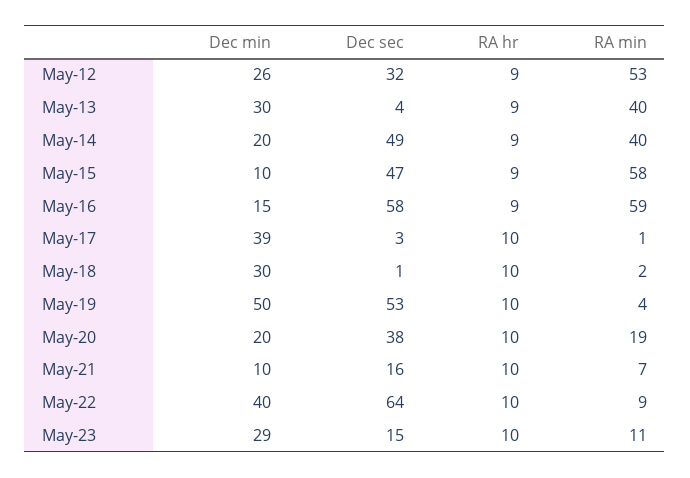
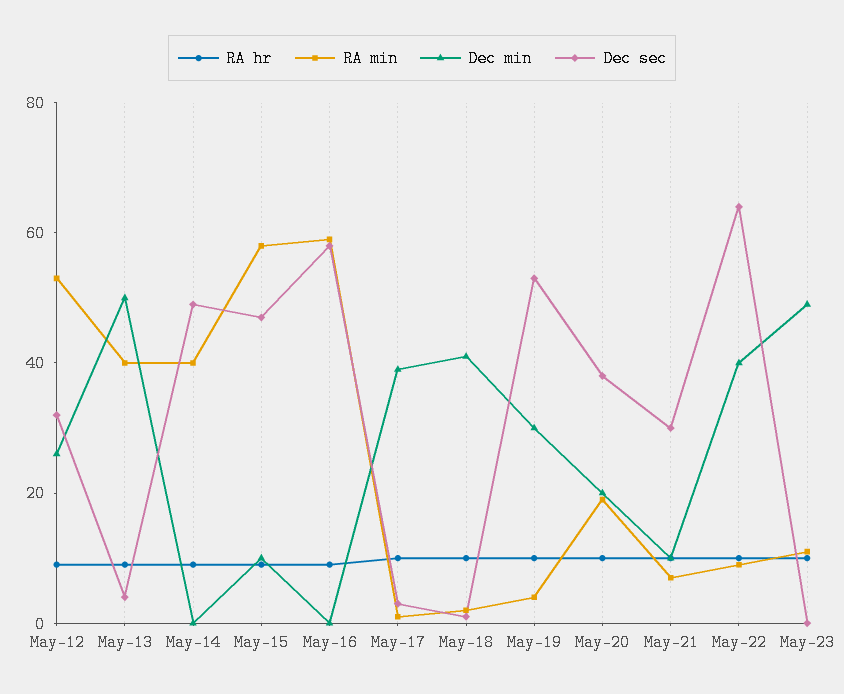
Dec min, May-13: 30 -> 50
Dec min, May-14: 20 -> 0
Dec min, May-16: 15 -> 0
Dec min, May-18: 30 -> 40
Dec min, May-19: 50 -> 30
Dec sec, May-21: 16 -> 30
Dec min, May-23: 29 -> 50
Dec sec, May-23: 15 -> 0

